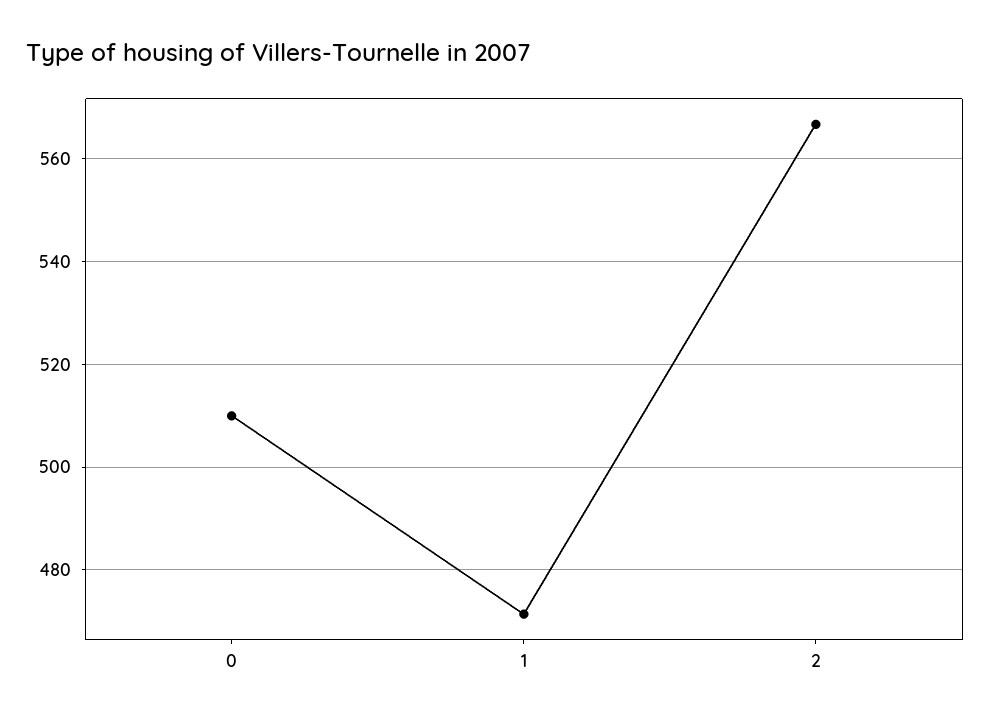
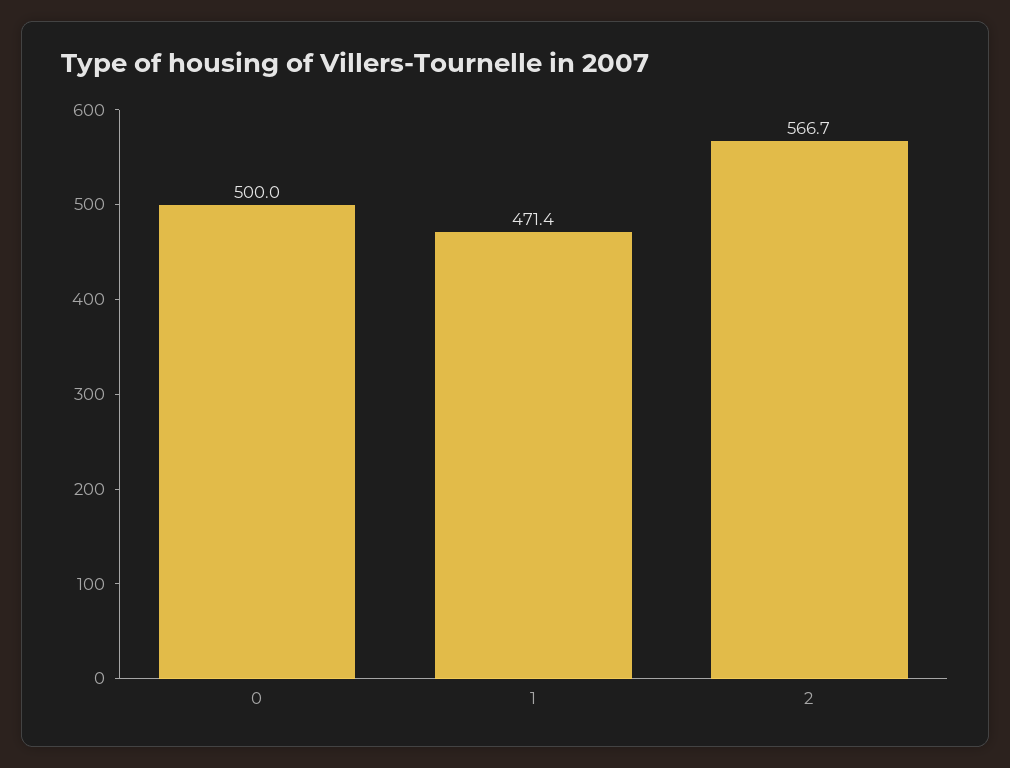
0: 510 -> 500

